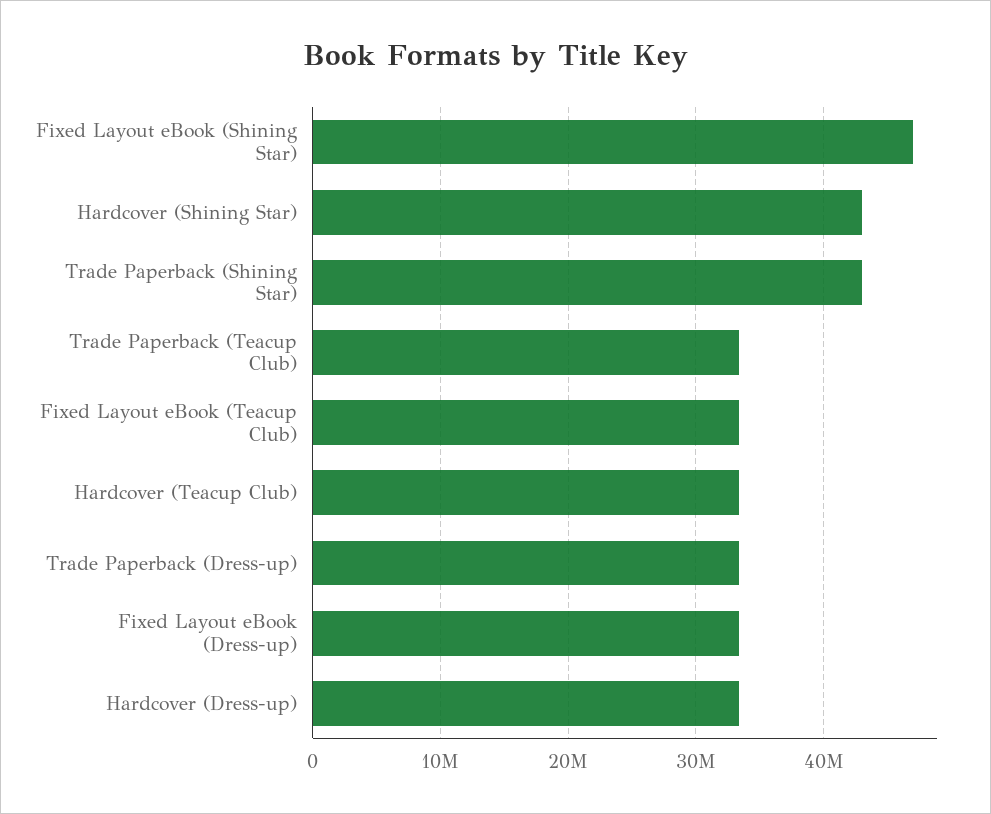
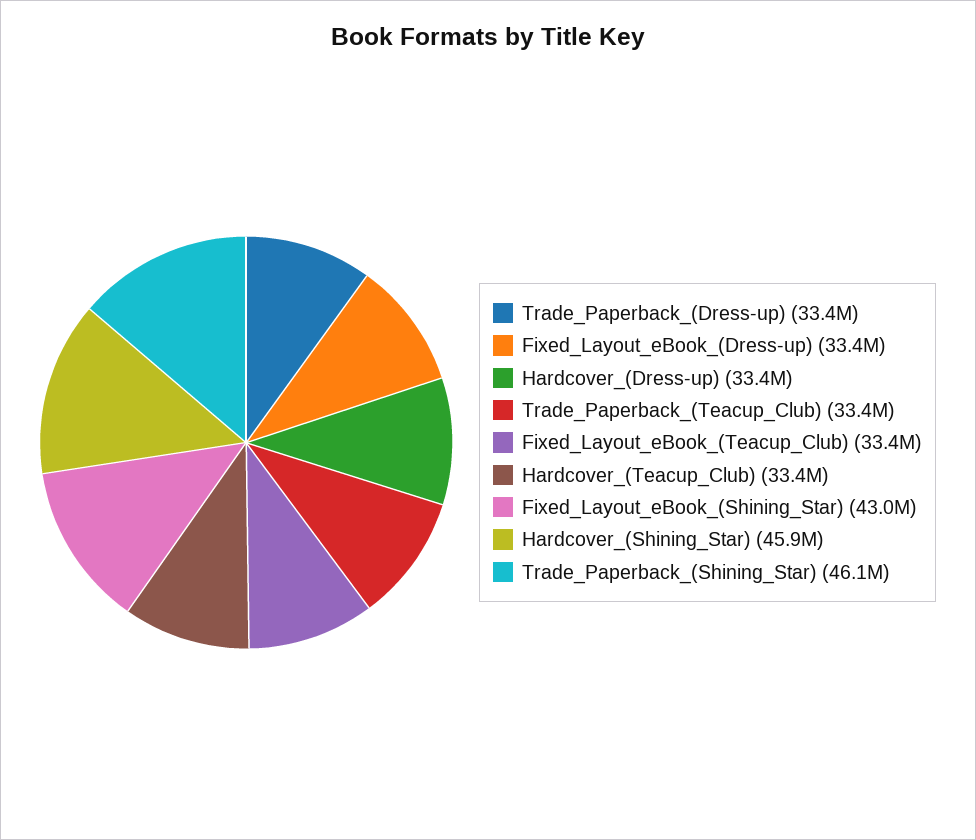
Fixed Layout eBook (Shining Star): 47000000 -> 43000000
Hardcover (Shining Star): 43000000 -> 45900000
Trade Paperback (Shining Star): 43000000 -> 46100000

